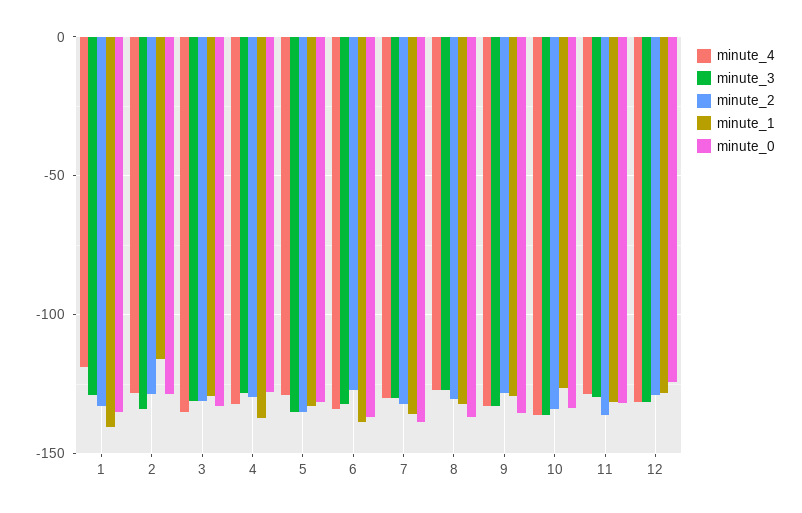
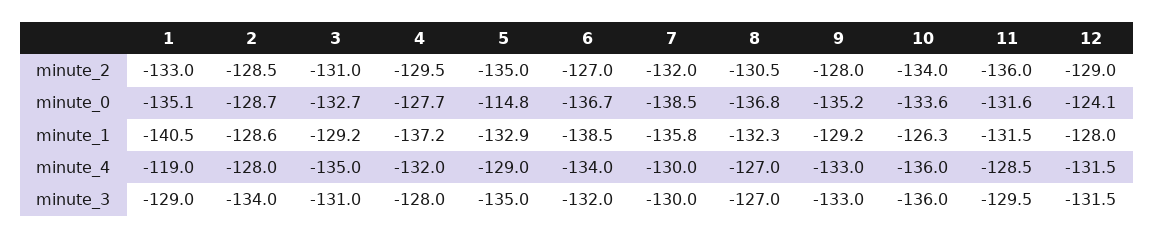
minute_1, 2: -115 -> -128.6
minute_0, 5: -130 -> -114.8

